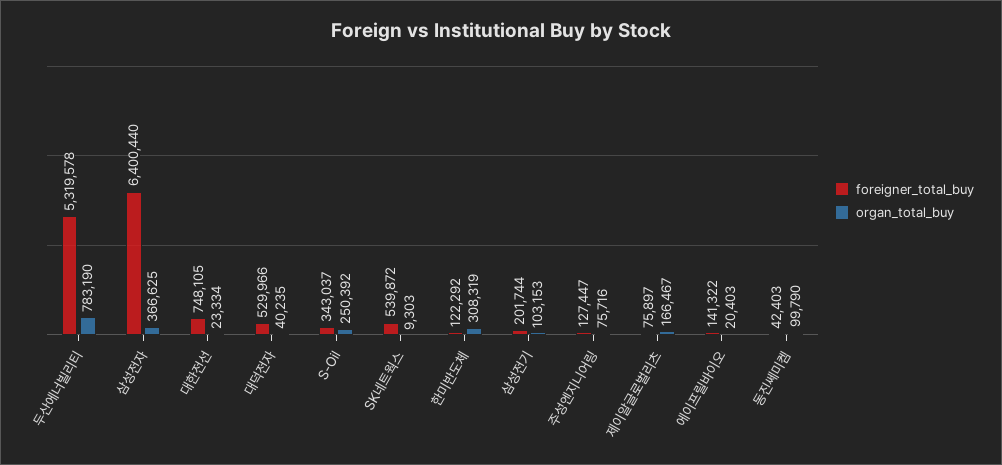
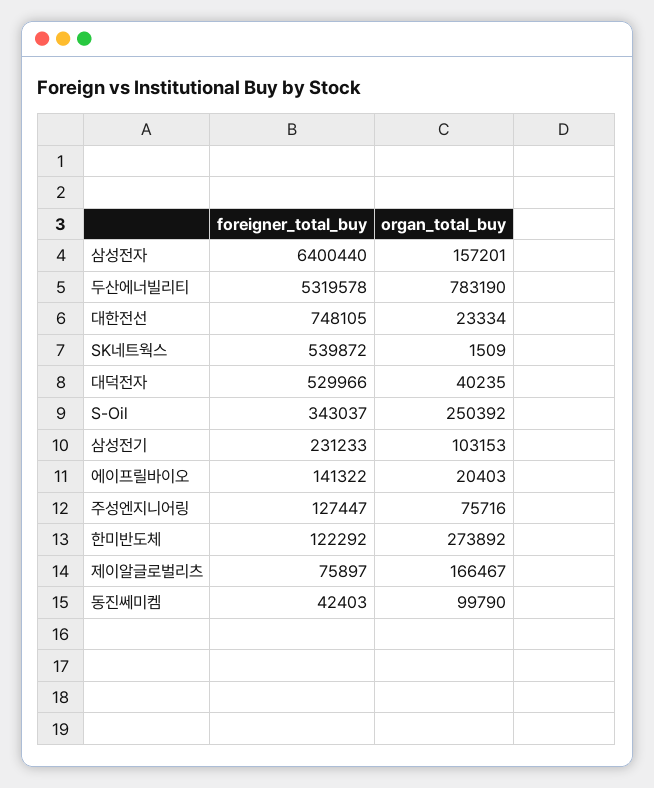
organ_total_buy, 삼성전자: 366625 -> 157201
organ_total_buy, SK네트웍스: 9303 -> 1509
organ_total_buy, 한미반도체: 308319 -> 273892
foreigner_total_buy, 삼성전기: 201744 -> 231233

